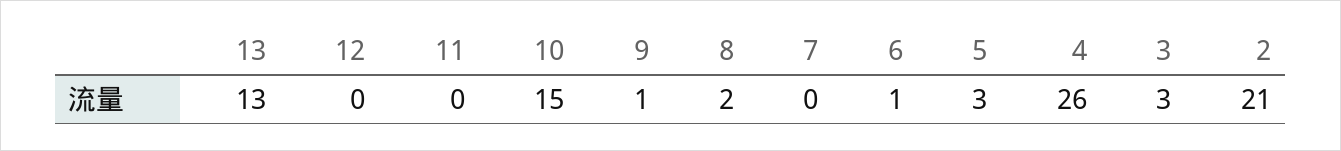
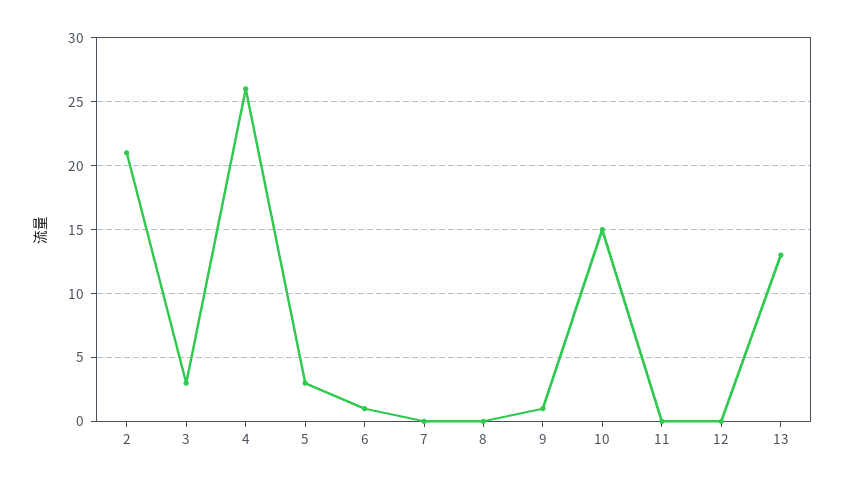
8: 2 -> 0

